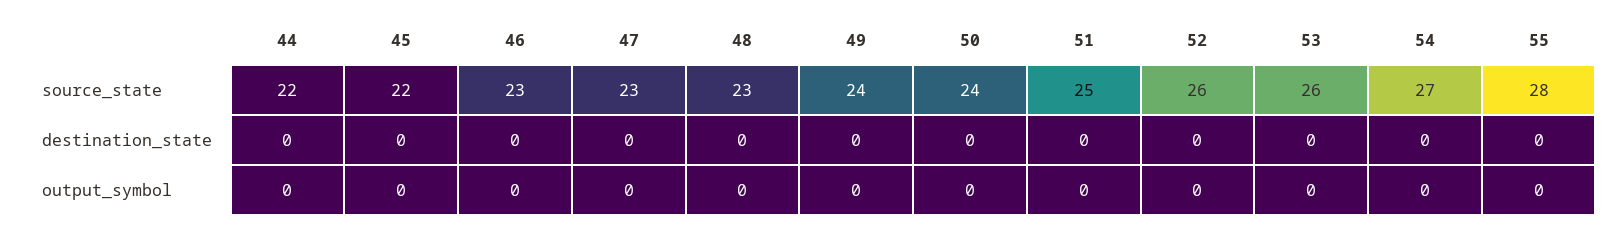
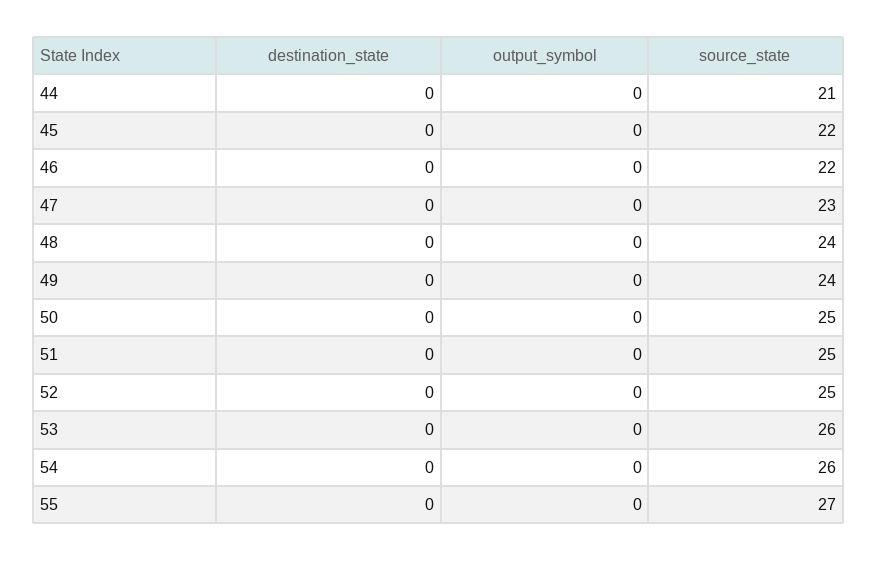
44, source_state: 22 -> 21
46, source_state: 23 -> 22
48, source_state: 23 -> 24
50, source_state: 24 -> 25
52, source_state: 26 -> 25
54, source_state: 27 -> 26
55, source_state: 28 -> 27

